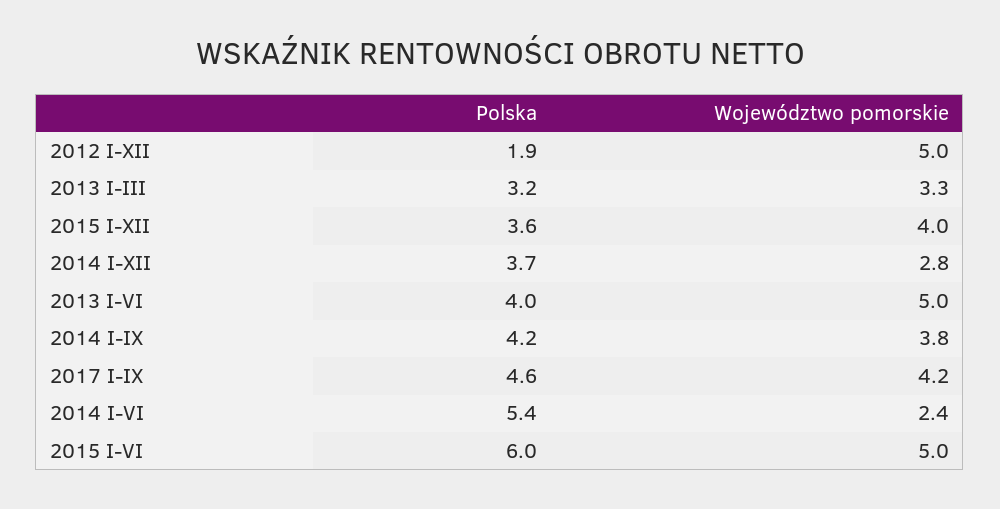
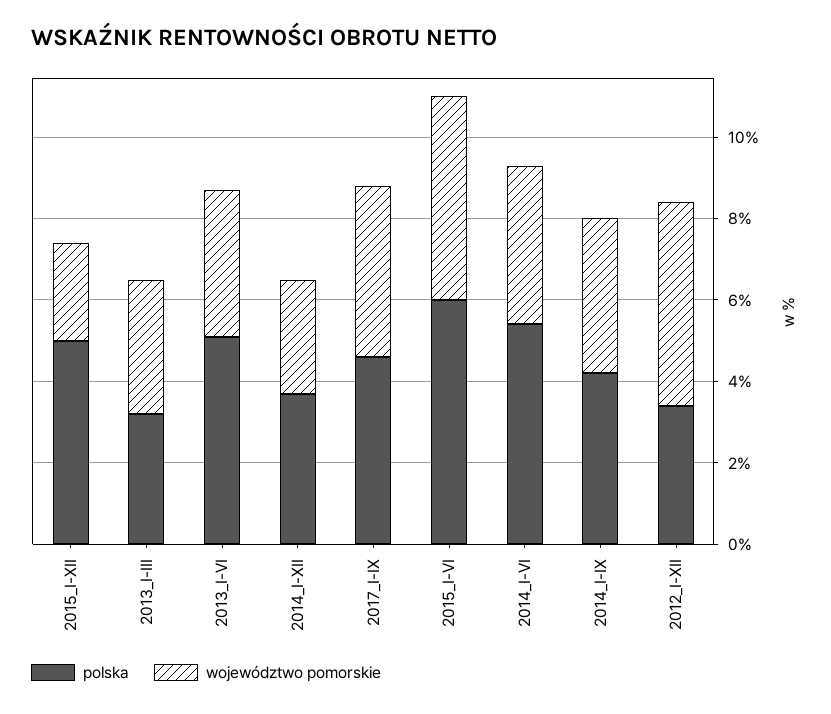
Polska, 2012 I-XII: 1.9 -> 3.5
Polska, 2015 I-XII: 3.6 -> 5
Województwo pomorskie, 2015 I-XII: 4 -> 2.5
Polska, 2013 I-VI: 4 -> 5
Województwo pomorskie, 2013 I-VI: 5 -> 3.5
Województwo pomorskie, 2014 I-VI: 2.4 -> 4

